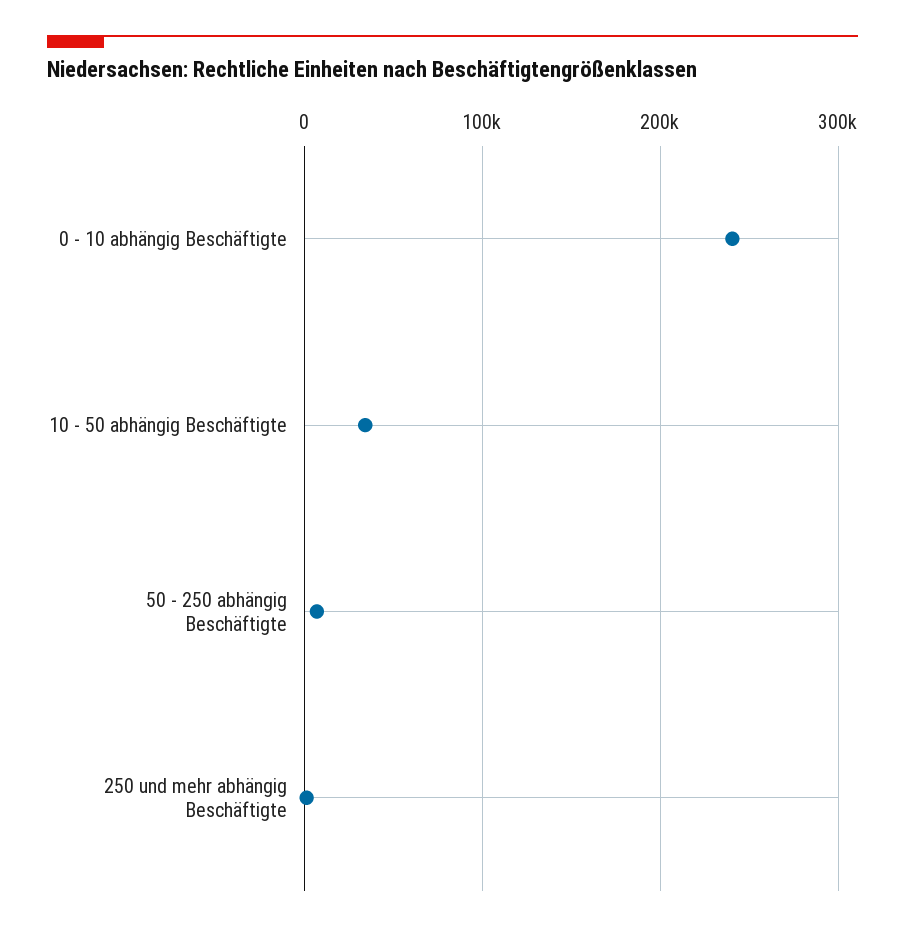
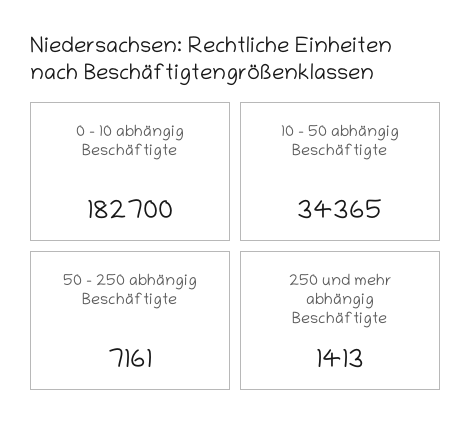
0 - 10 abhängig Beschäftigte: 240000 -> 182700

